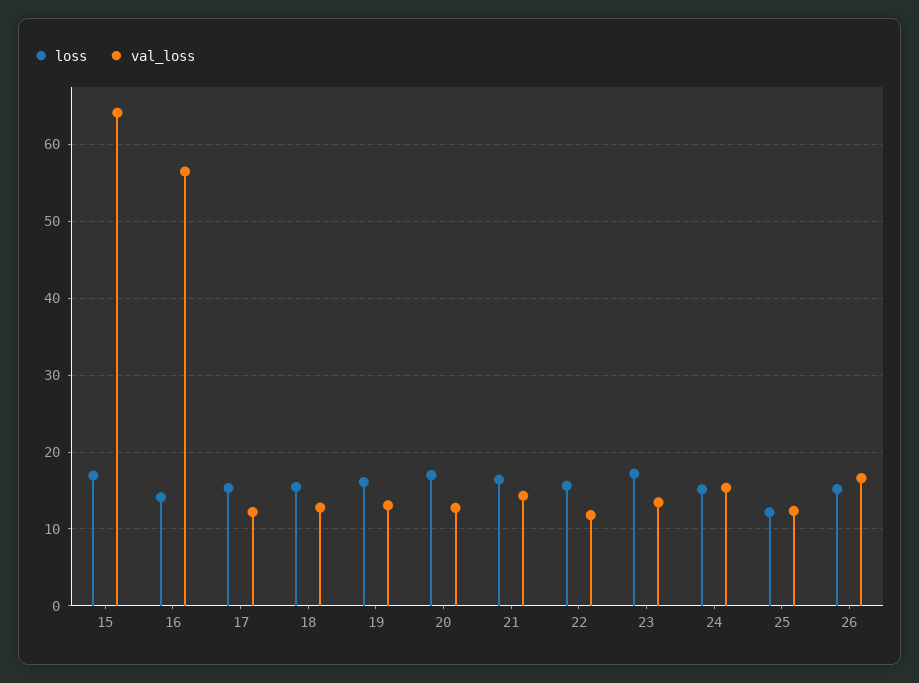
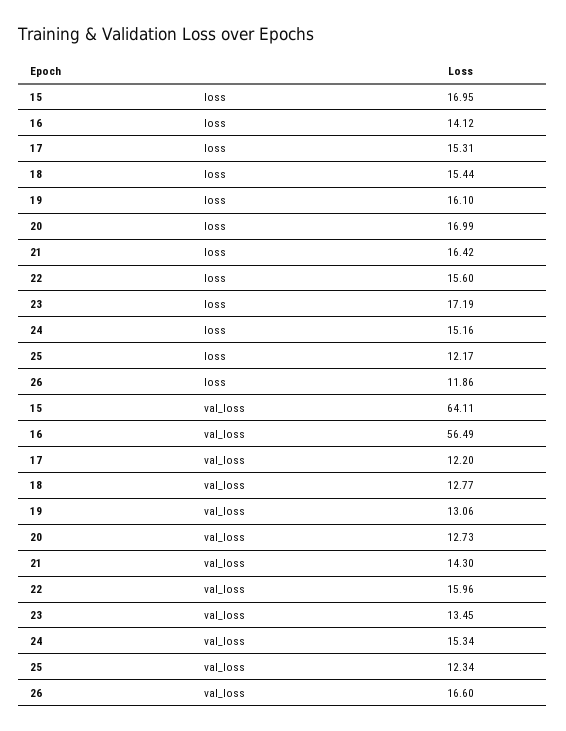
val_loss, 22: 12 -> 15.96
loss, 26: 15 -> 11.86

